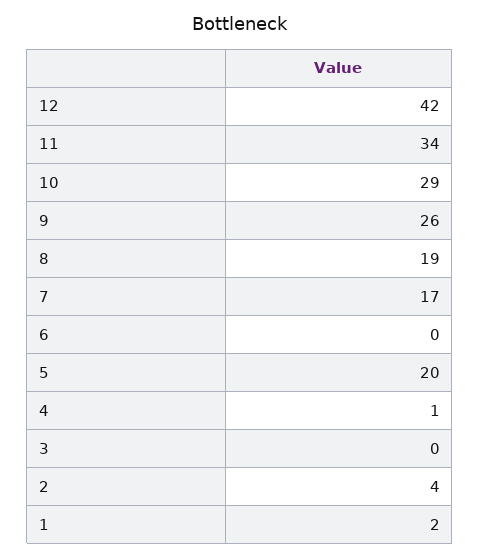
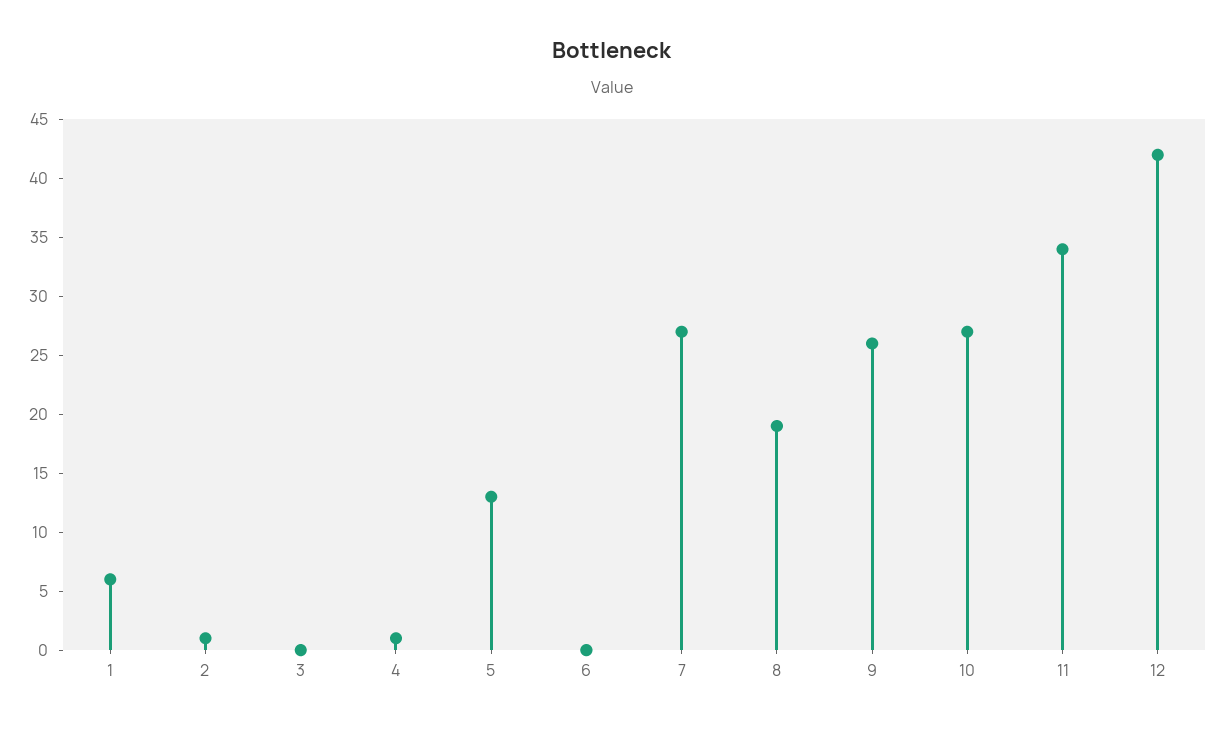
10: 29 -> 27
7: 17 -> 27
5: 20 -> 13
2: 4 -> 1
1: 2 -> 6

